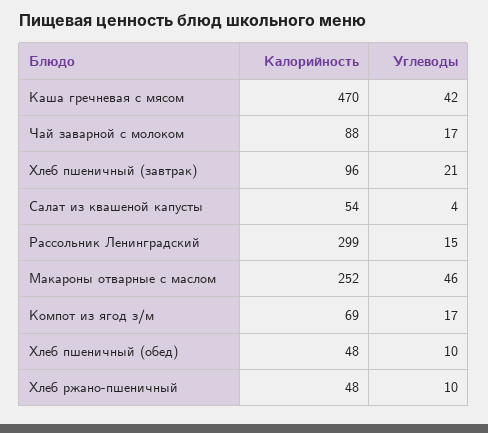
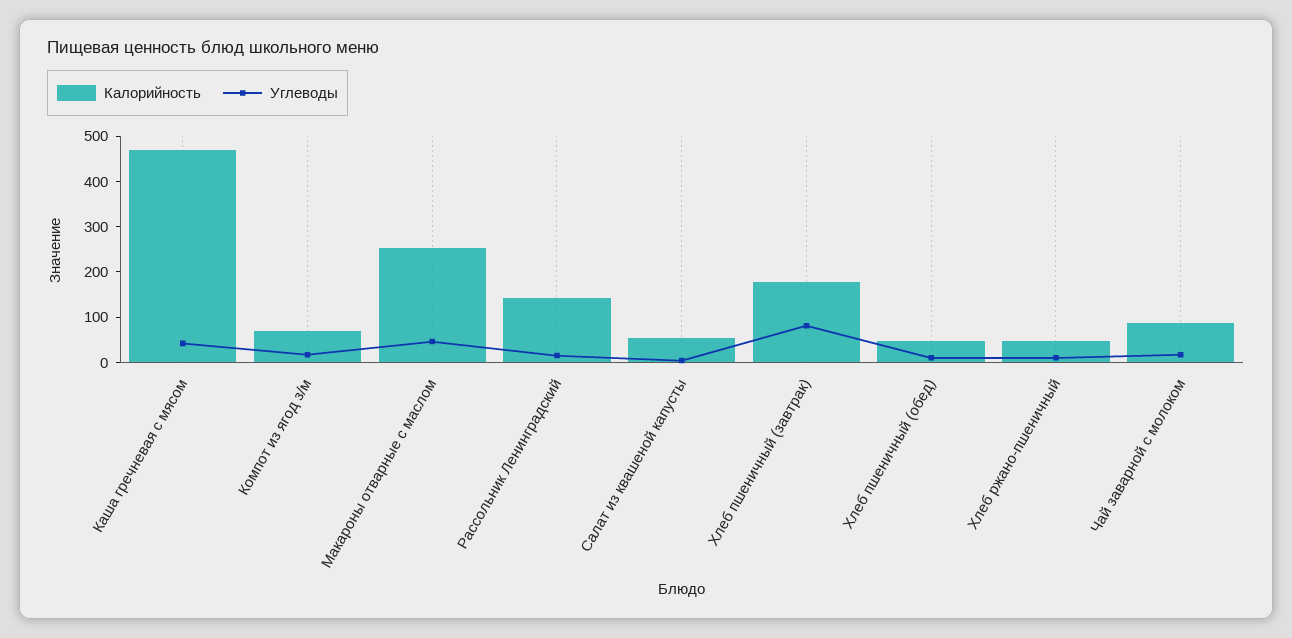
Калорийность, Хлеб пшеничный (завтрак): 96 -> 180
Углеводы, Хлеб пшеничный (завтрак): 21 -> 80
Калорийность, Рассольник Ленинградский: 299 -> 140

